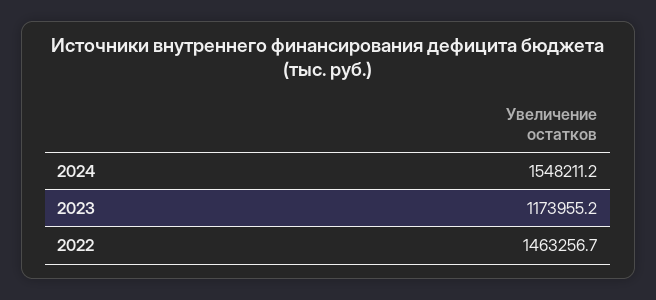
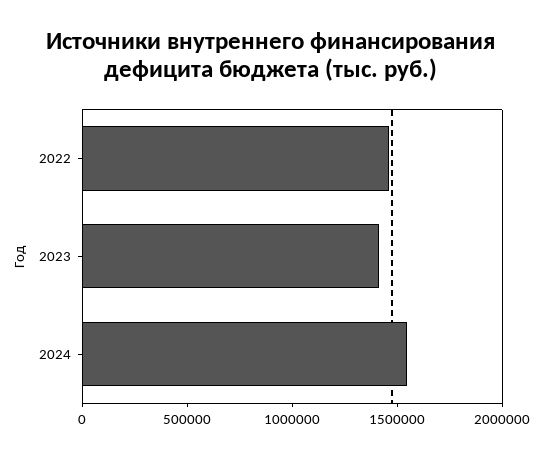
2023: 1173955.2 -> 1400000

